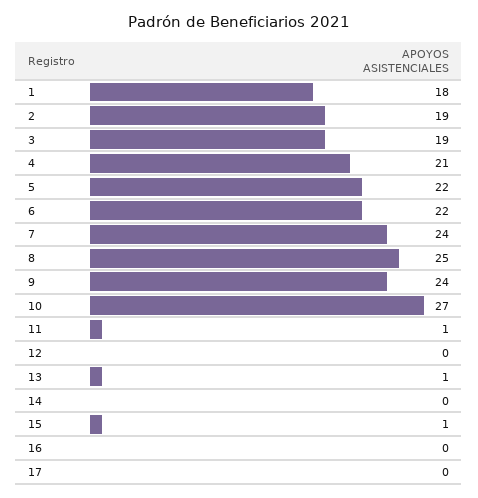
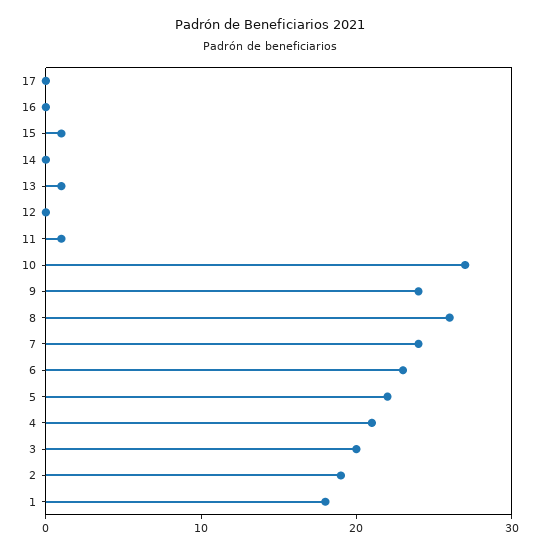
3: 19 -> 20
6: 22 -> 23
8: 25 -> 26

